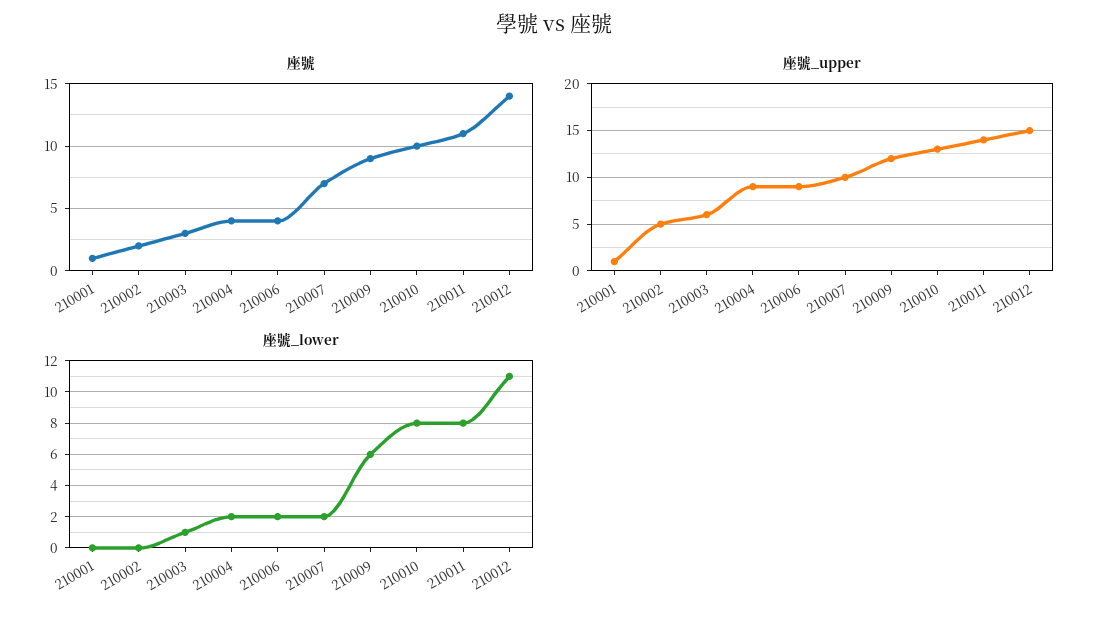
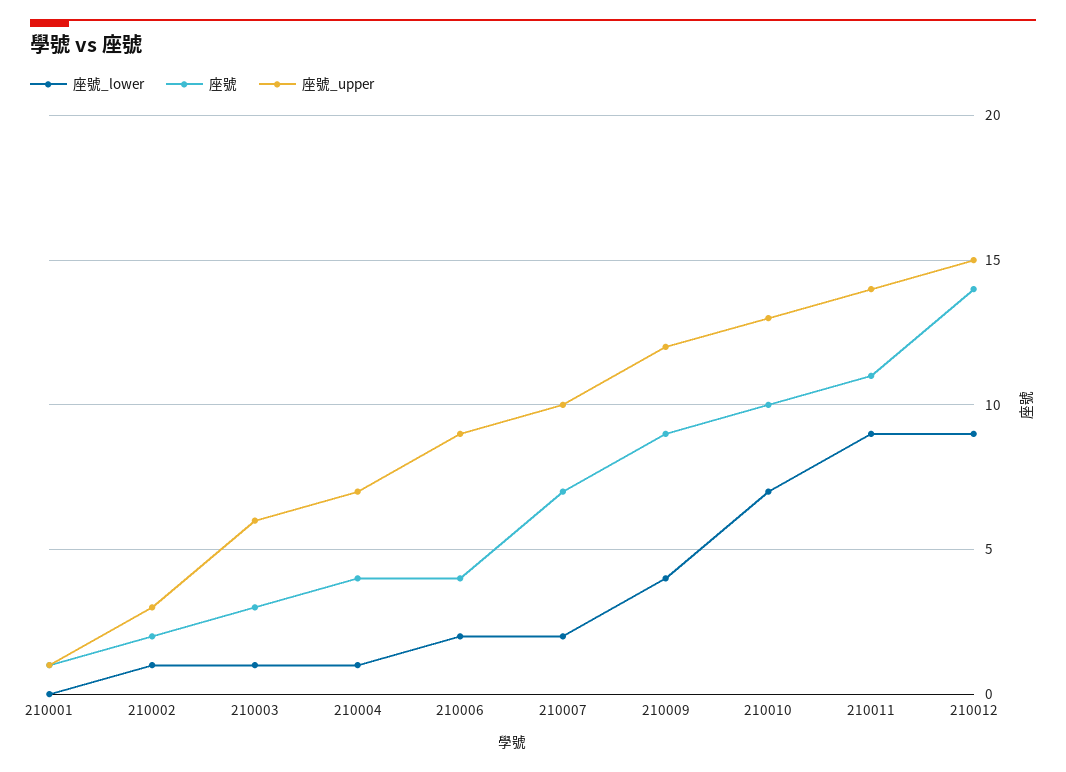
座號_upper, 210002: 5 -> 3
座號_upper, 210004: 9 -> 7
座號_lower, 210002: 0 -> 1
座號_lower, 210004: 2 -> 1
座號_lower, 210009: 6 -> 4
座號_lower, 210010: 8 -> 7
座號_lower, 210011: 8 -> 9
座號_lower, 210012: 11 -> 9

